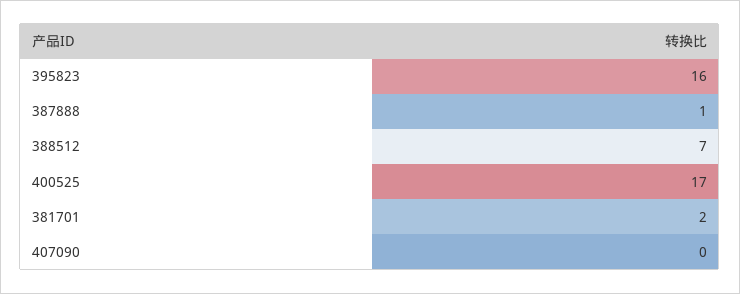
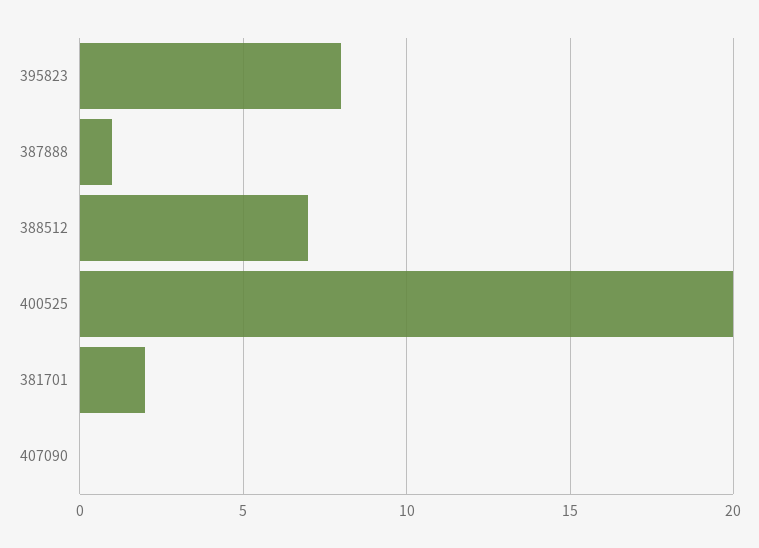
395823: 16 -> 8
400525: 17 -> 20

